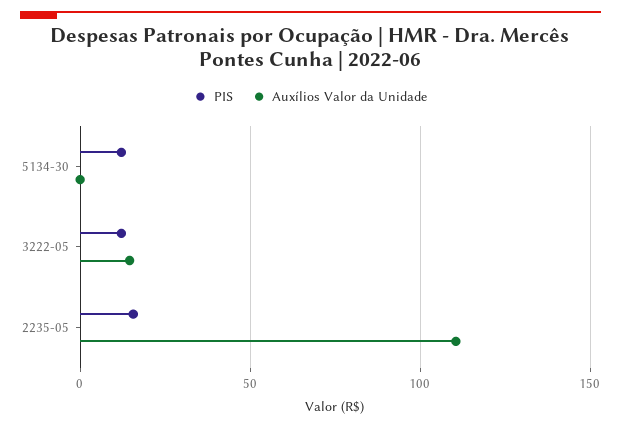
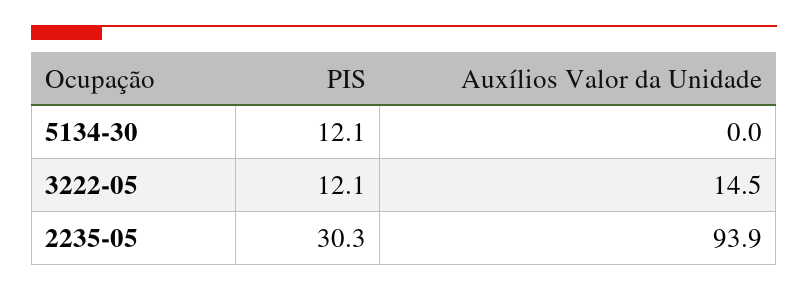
PIS, 2235-05: 15 -> 30.3
Auxílios Valor da Unidade, 2235-05: 110 -> 93.9

